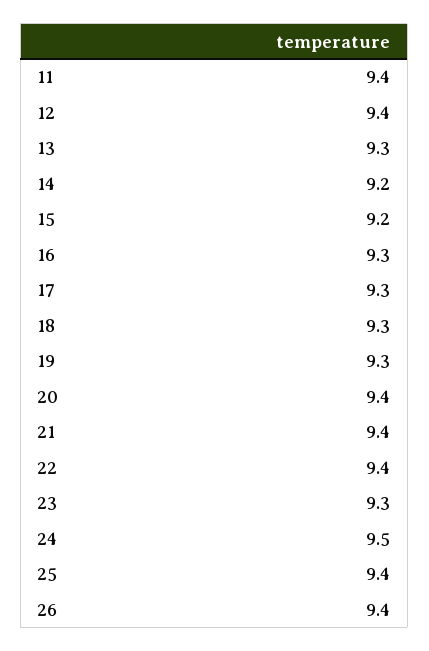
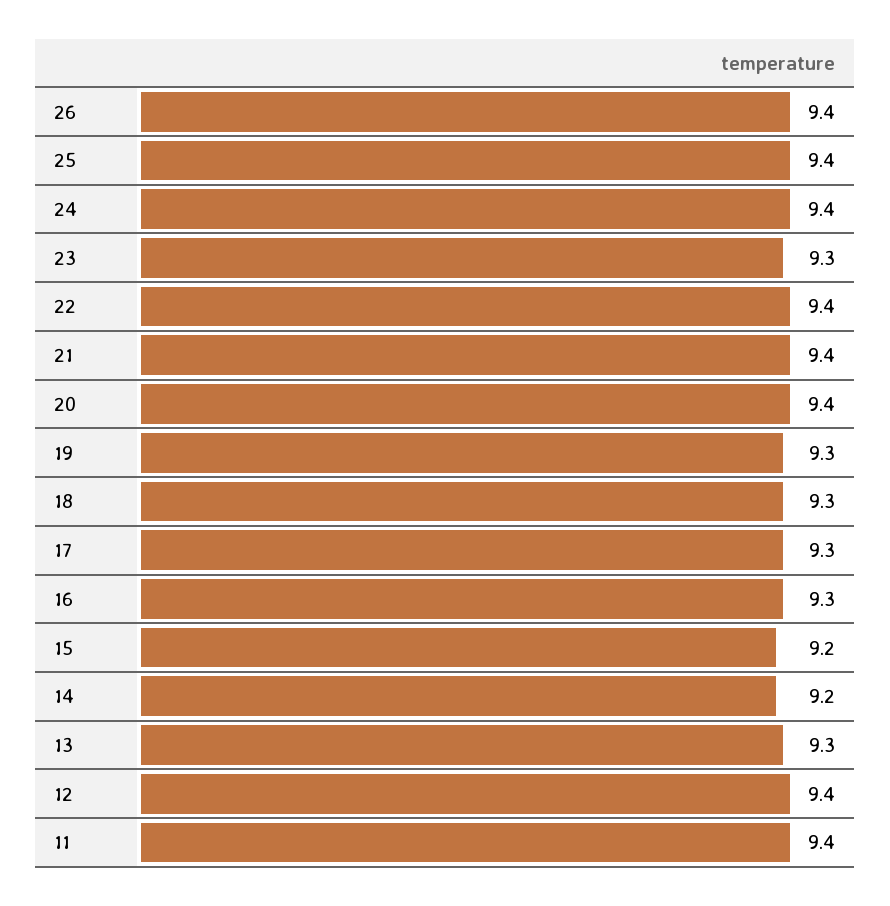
24: 9.5 -> 9.4

